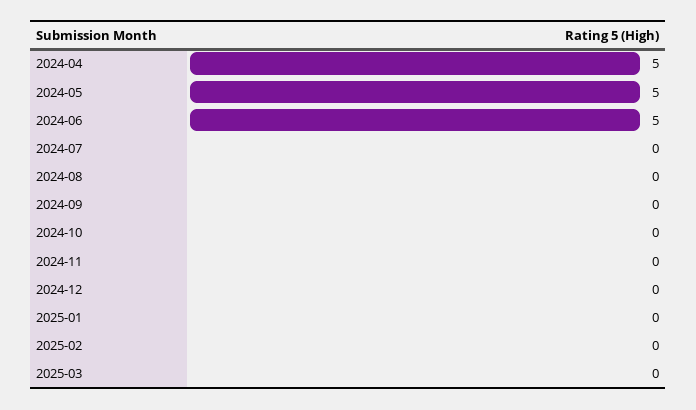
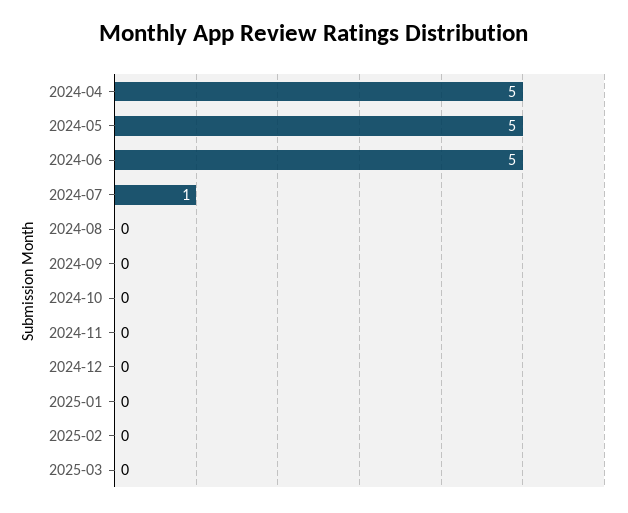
2024-07: 0 -> 1

